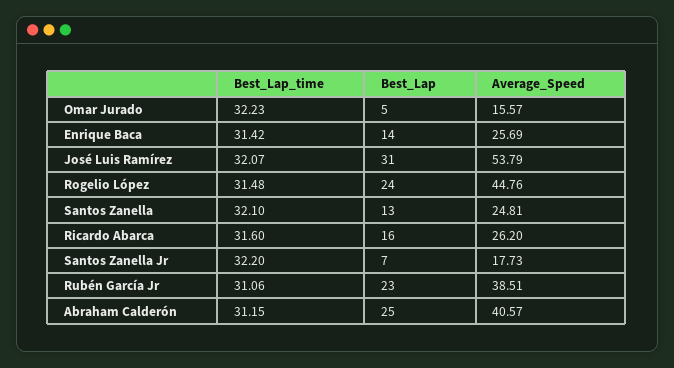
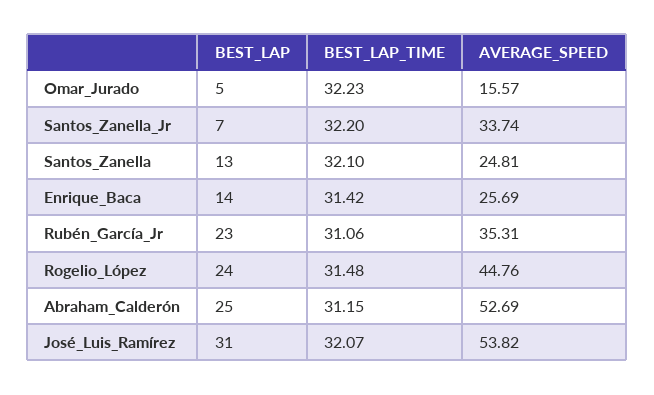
Average_Speed, José Luis Ramírez: 53.79 -> 53.82
Best_Lap_time, Ricardo Abarca: 31.6 -> none
Best_Lap, Ricardo Abarca: 16 -> none
Average_Speed, Ricardo Abarca: 26.2 -> none
Average_Speed, Santos Zanella Jr: 17.73 -> 33.74
Average_Speed, Rubén García Jr: 38.51 -> 35.31
Average_Speed, Abraham Calderón: 40.57 -> 52.69

